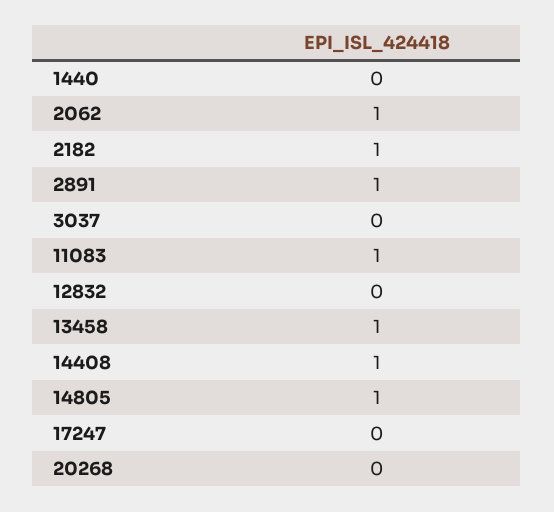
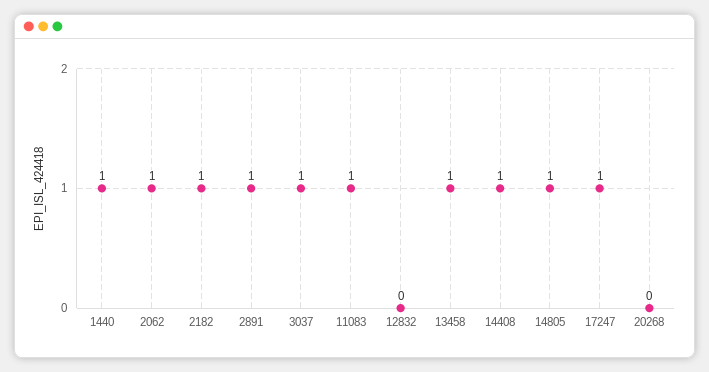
1440: 0 -> 1
3037: 0 -> 1
17247: 0 -> 1

